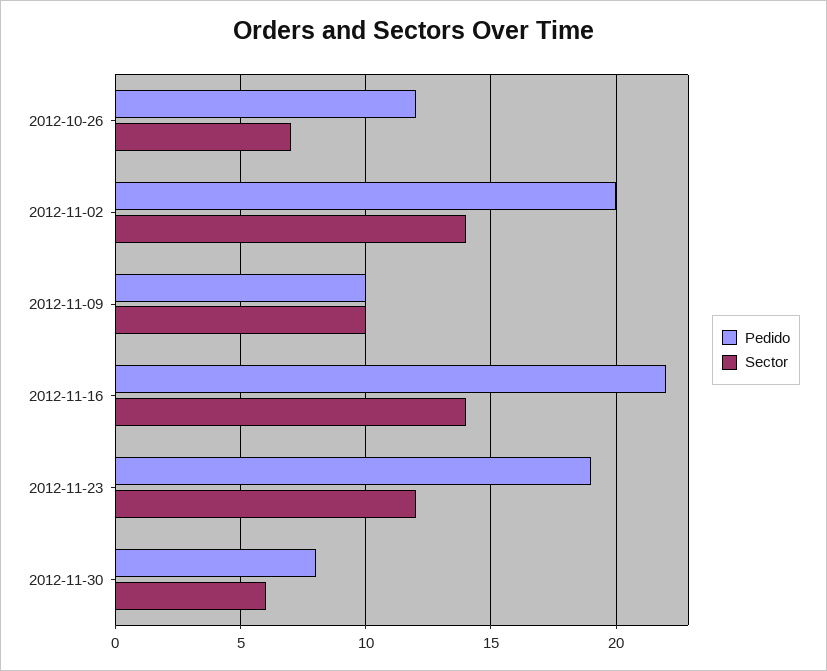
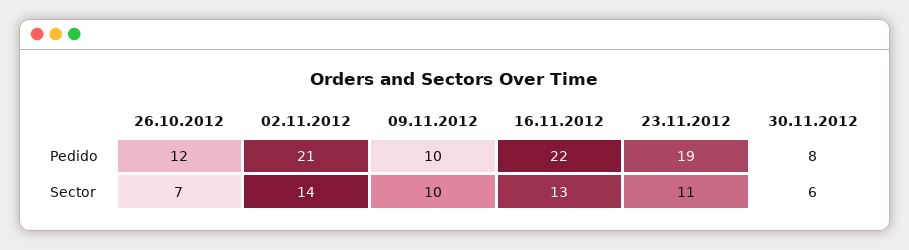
Pedido, 2012-11-02: 20 -> 21
Sector, 2012-11-16: 14 -> 13
Sector, 2012-11-23: 12 -> 11

